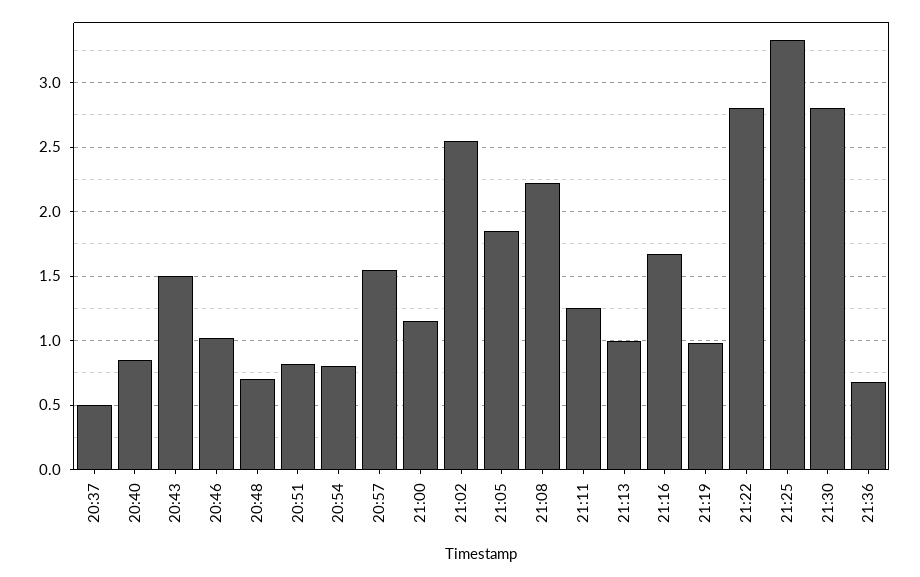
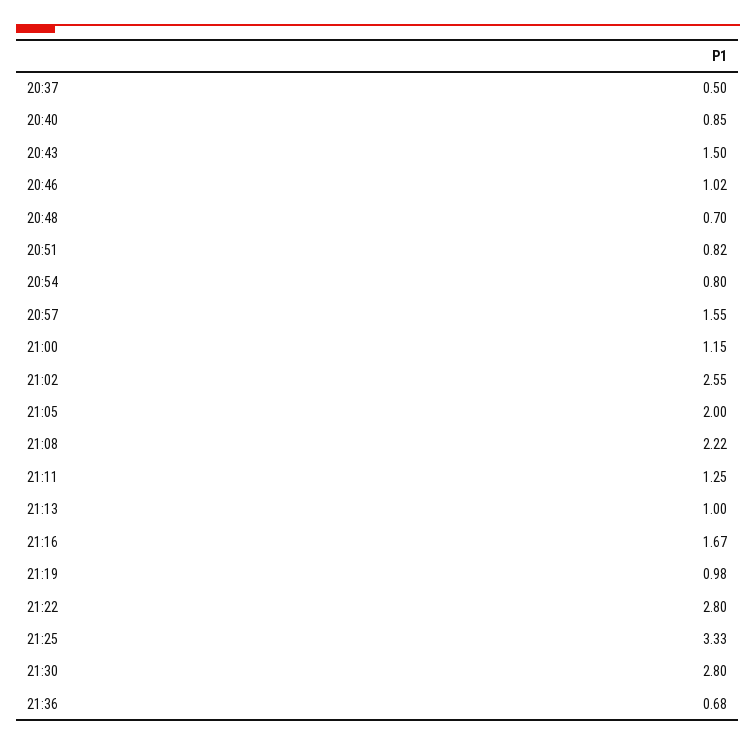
21:05: 1.85 -> 2

